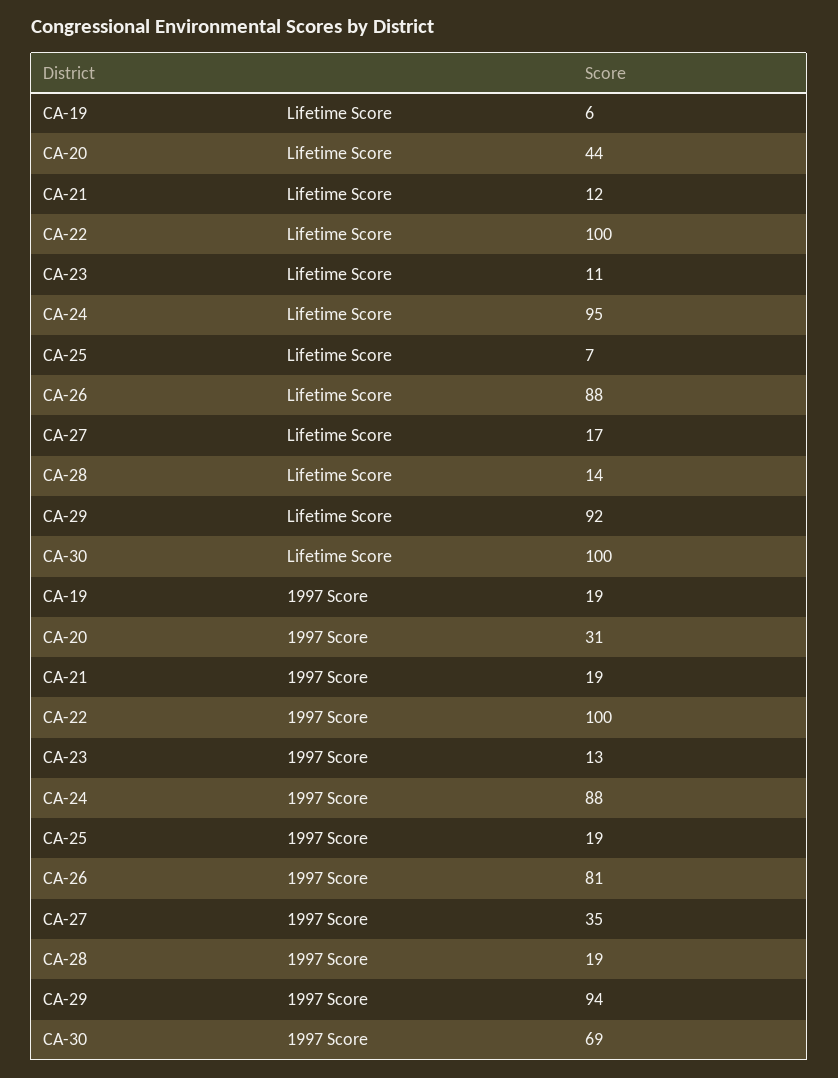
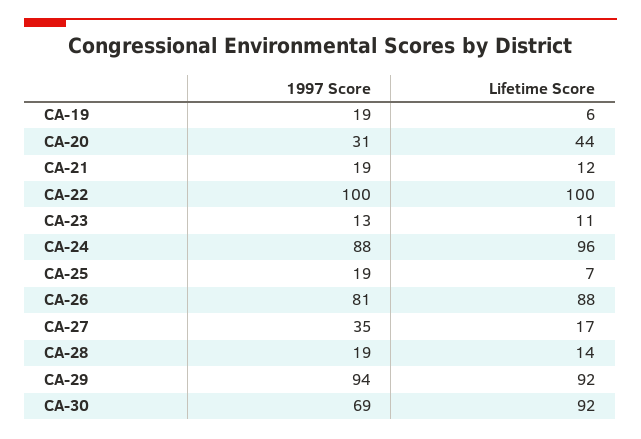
CA-24, Lifetime Score: 95 -> 96
CA-30, Lifetime Score: 100 -> 92

